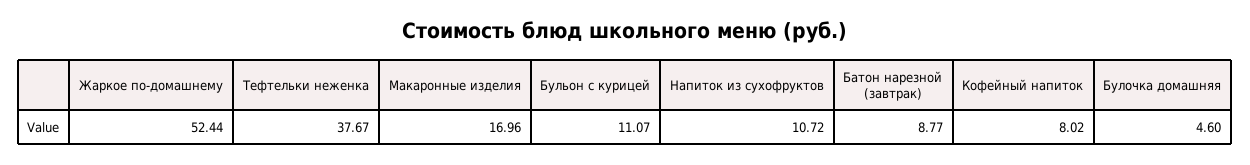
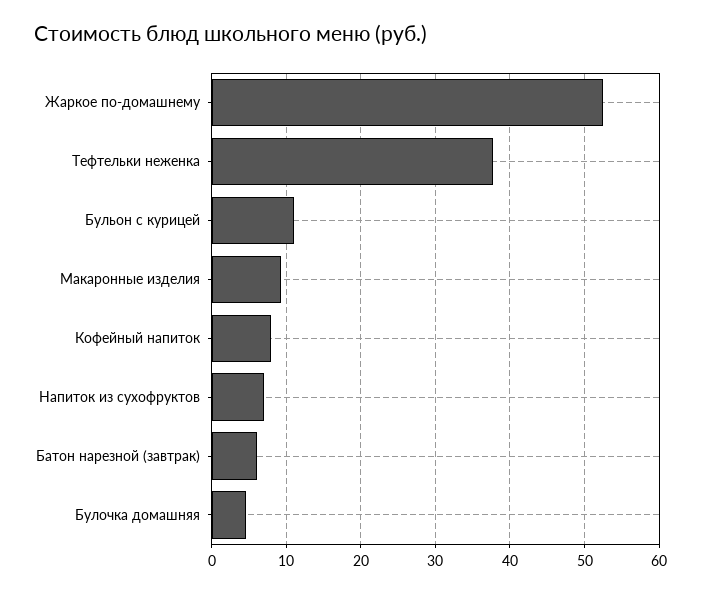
Макаронные изделия: 16.96 -> 9
Напиток из сухофруктов: 10.72 -> 7
Батон нарезной (завтрак): 8.77 -> 6

